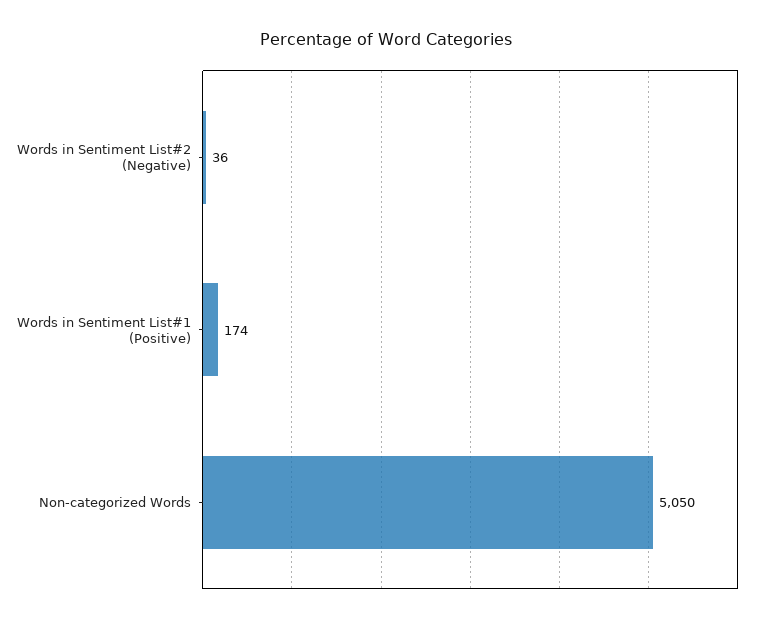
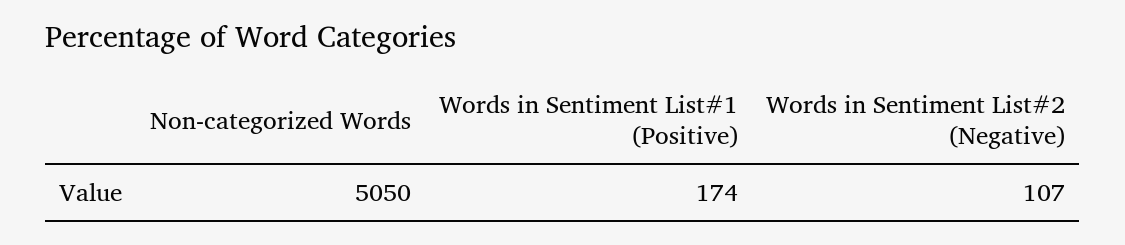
Words in Sentiment List#2 (Negative): 36 -> 107

